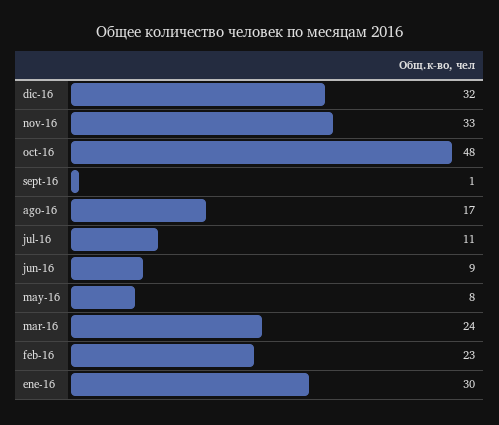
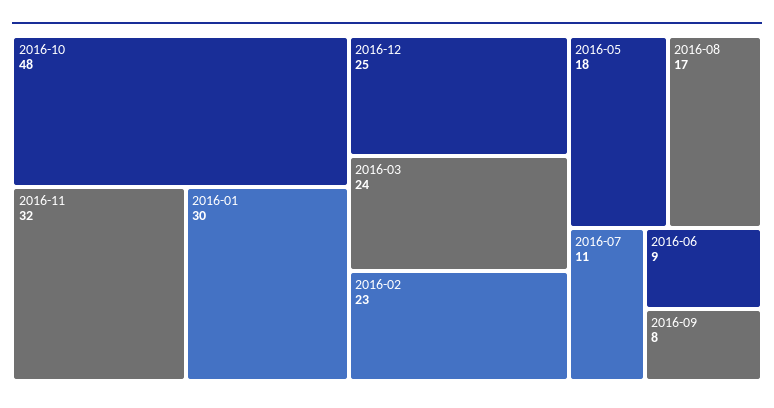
dic-16: 32 -> 25
nov-16: 33 -> 32
sept-16: 1 -> 8
may-16: 8 -> 18

